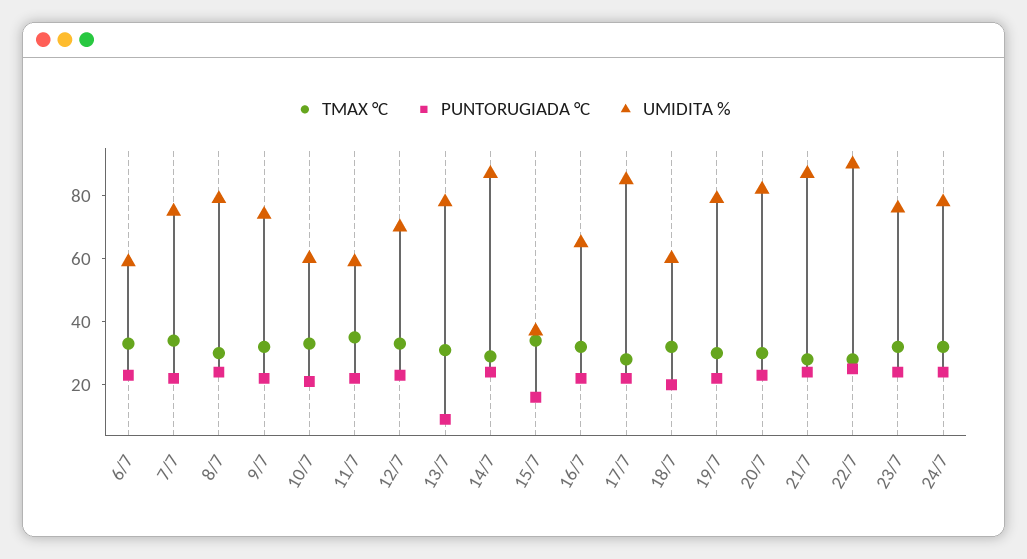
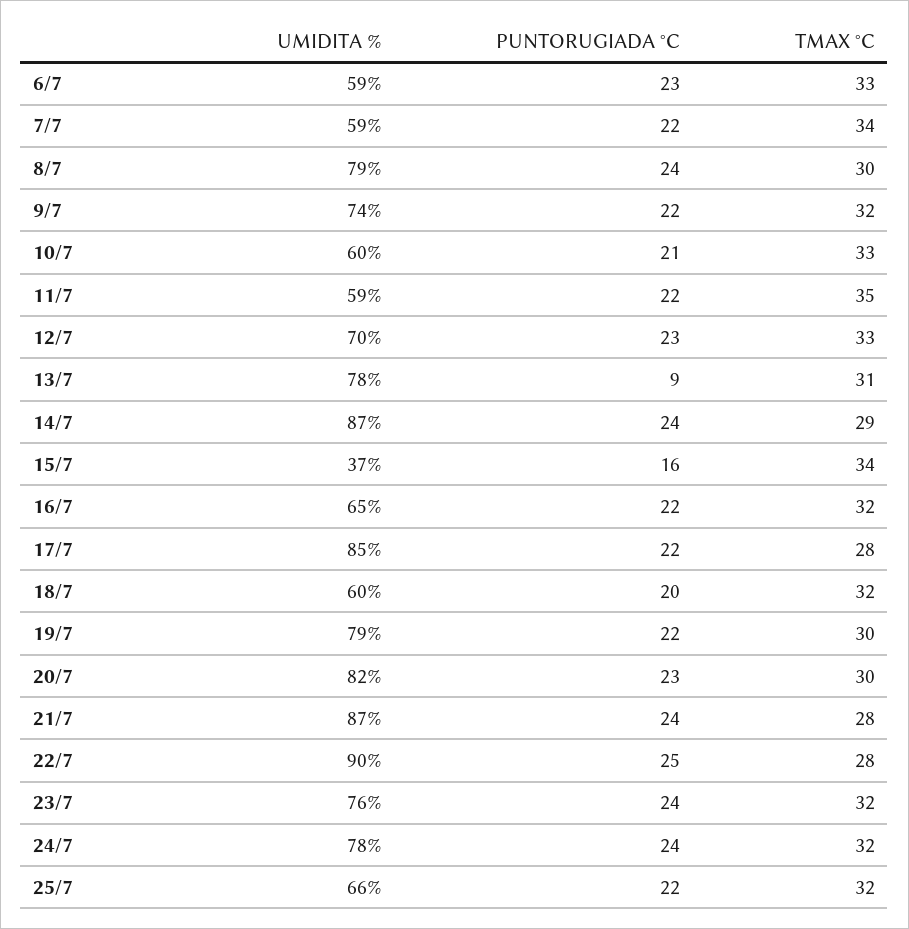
UMIDITA %, 7/7: 75 -> 59
UMIDITA %, 25/7: none -> 66
PUNTORUGIADA °C, 25/7: none -> 22
TMAX °C, 25/7: none -> 32

